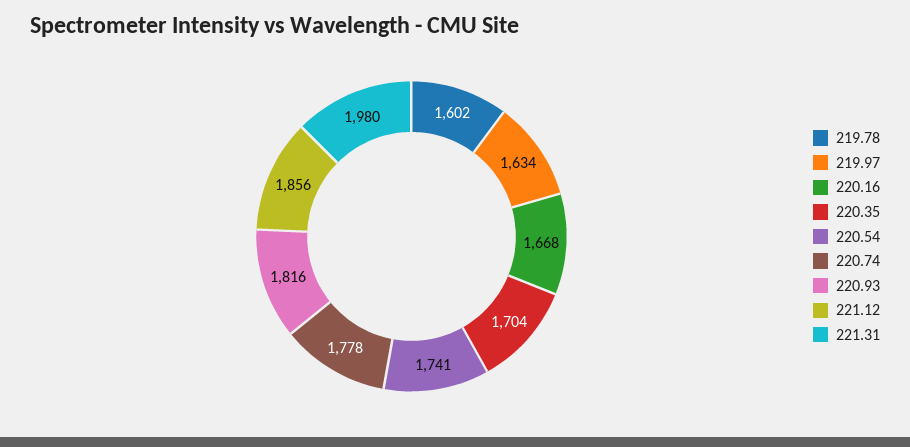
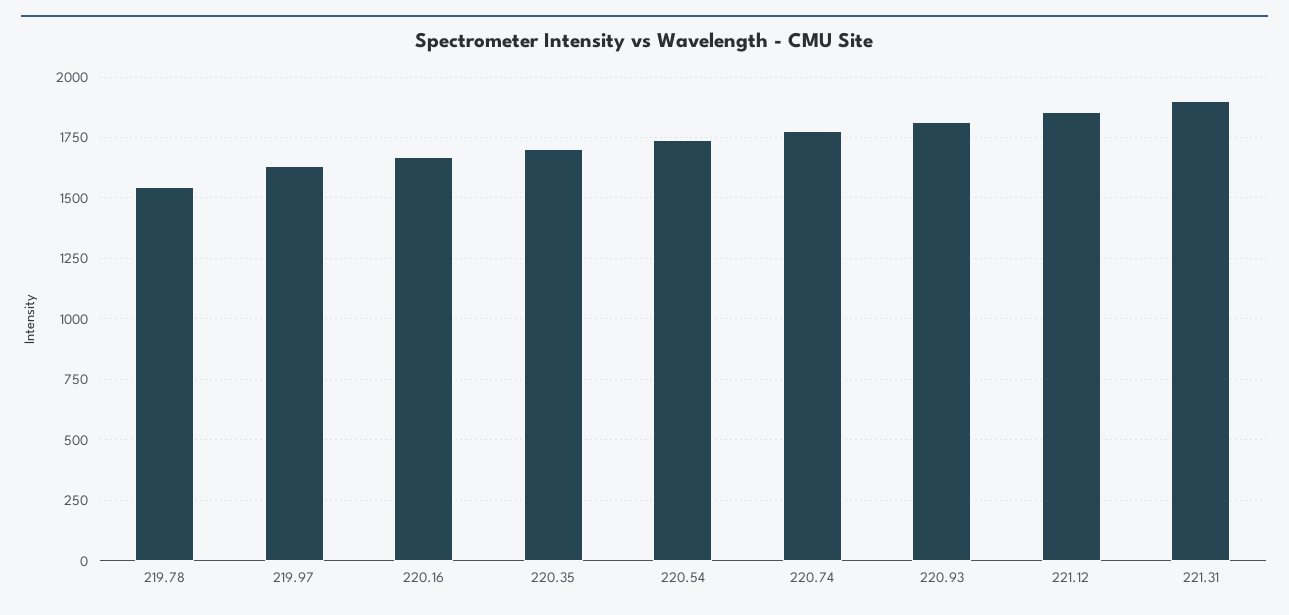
219.78: 1602 -> 1550
221.31: 1980 -> 1900

